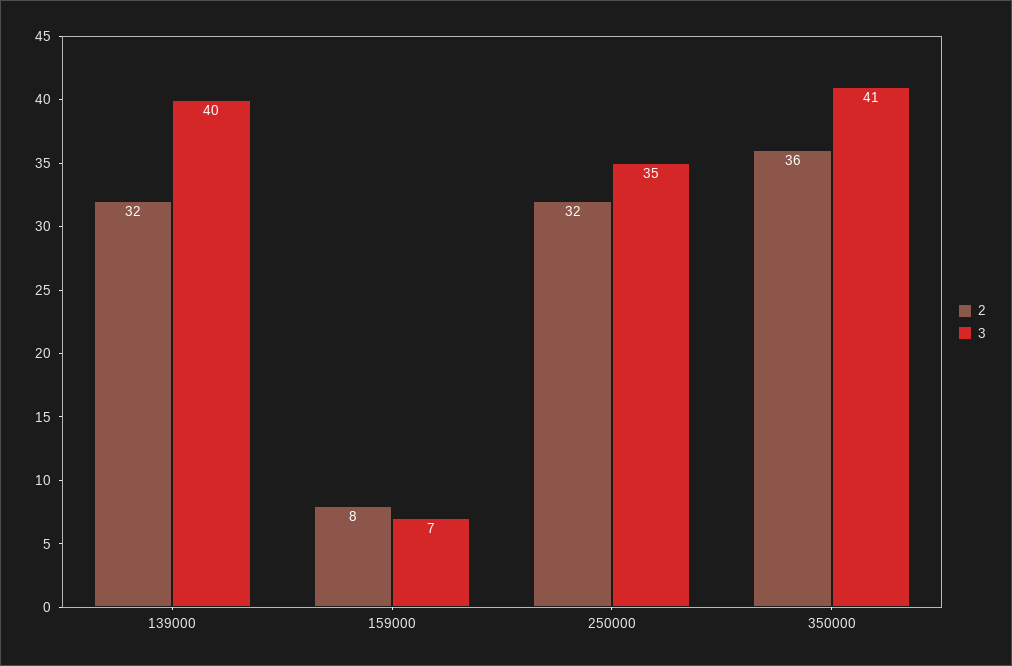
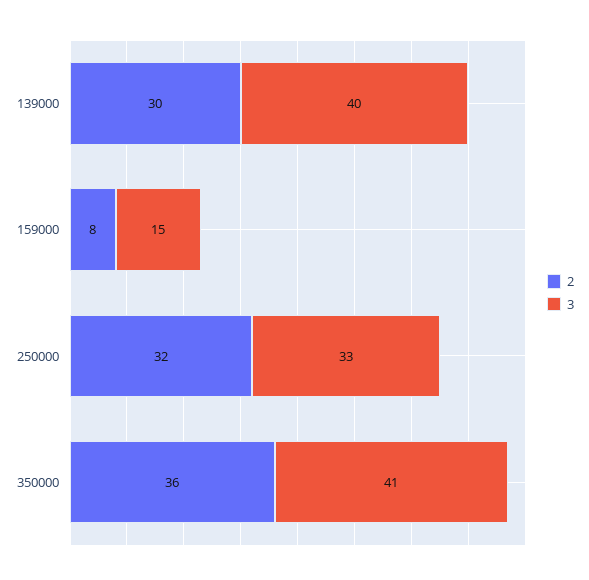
2, 139000: 32 -> 30
3, 159000: 7 -> 15
3, 250000: 35 -> 33

